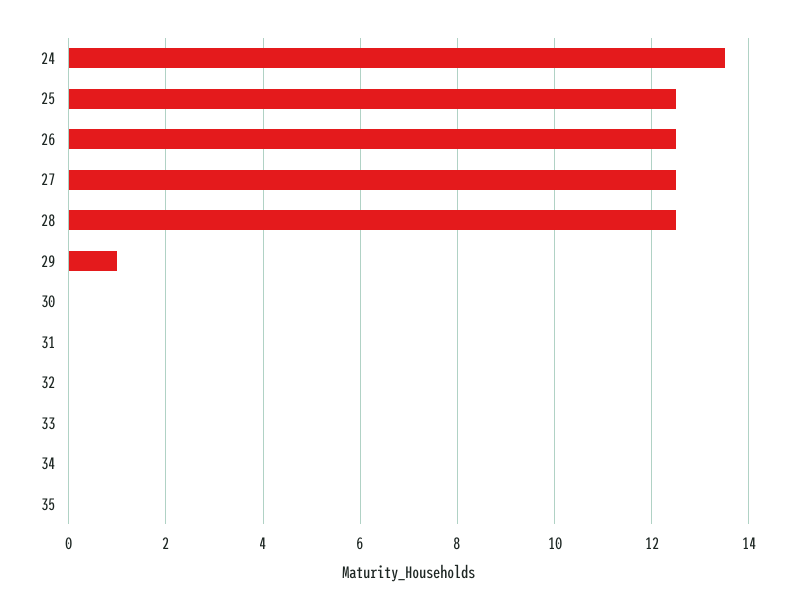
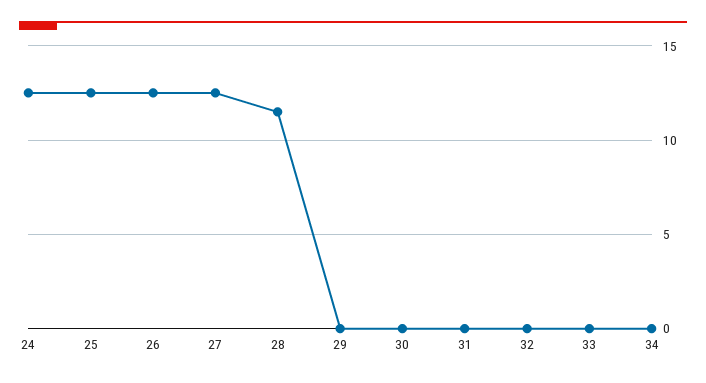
24: 13.5 -> 12.5
28: 12.5 -> 11.5
29: 1 -> 0
35: 0 -> none

